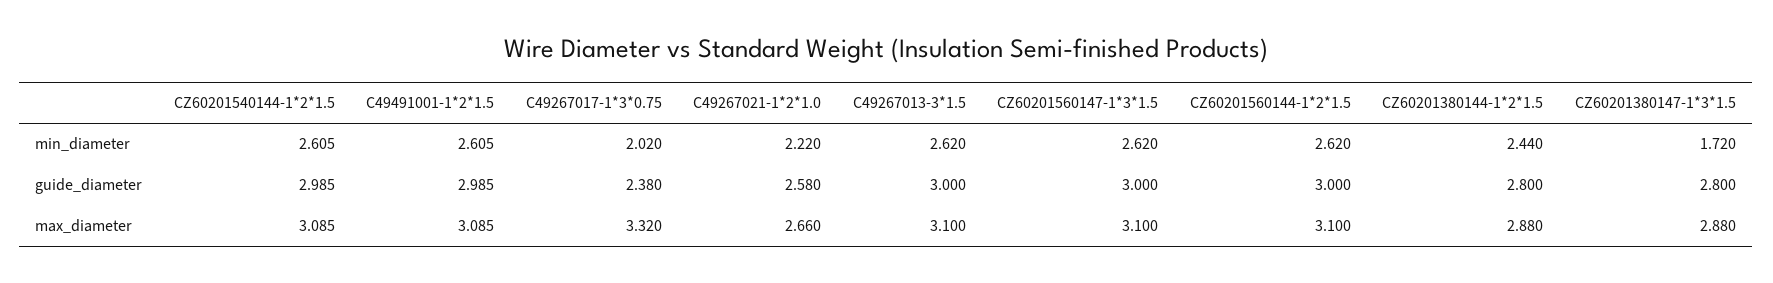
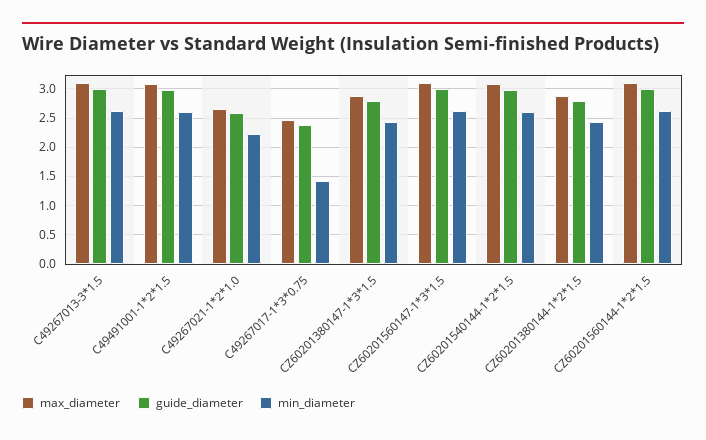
min_diameter, C49267017-1*3*0.75: 2.02 -> 1.5
min_diameter, CZ60201380147-1*3*1.5: 1.72 -> 2.5
max_diameter, C49267017-1*3*0.75: 3.32 -> 2.5

